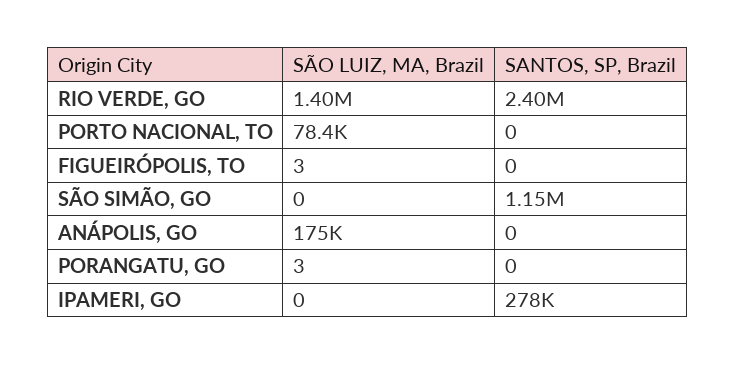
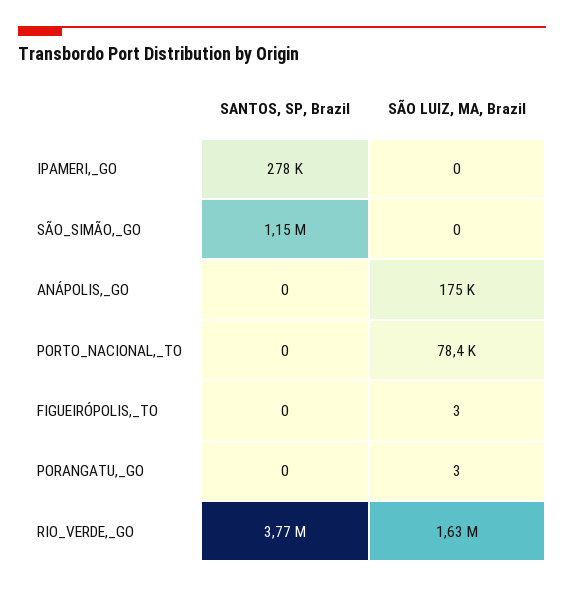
SÃO LUIZ, MA, Brazil, RIO VERDE, GO: 1400000 -> 1630000
SANTOS, SP, Brazil, RIO VERDE, GO: 2400000 -> 3770000

